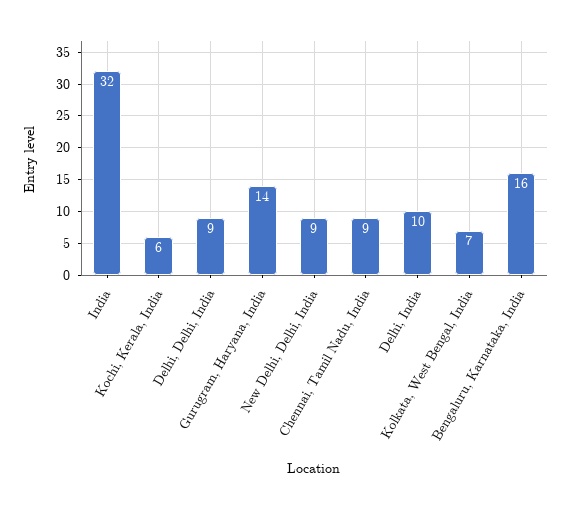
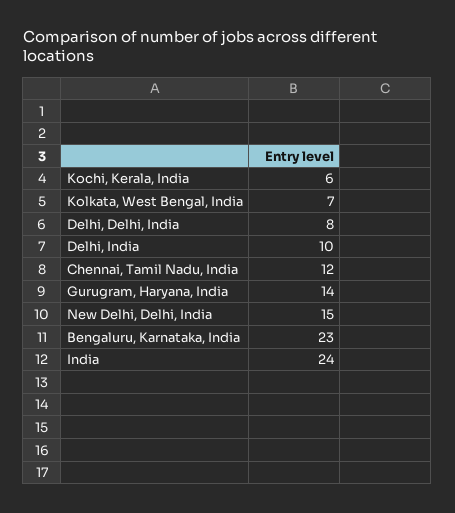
India: 32 -> 24
Delhi, Delhi, India: 9 -> 8
New Delhi, Delhi, India: 9 -> 15
Chennai, Tamil Nadu, India: 9 -> 12
Bengaluru, Karnataka, India: 16 -> 23

